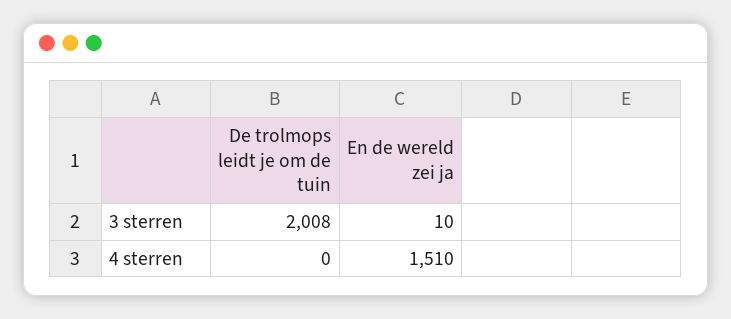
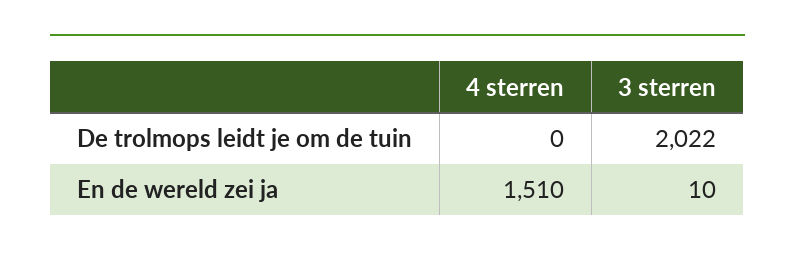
De trolmops leidt je om de tuin, 3 sterren: 2008 -> 2022

